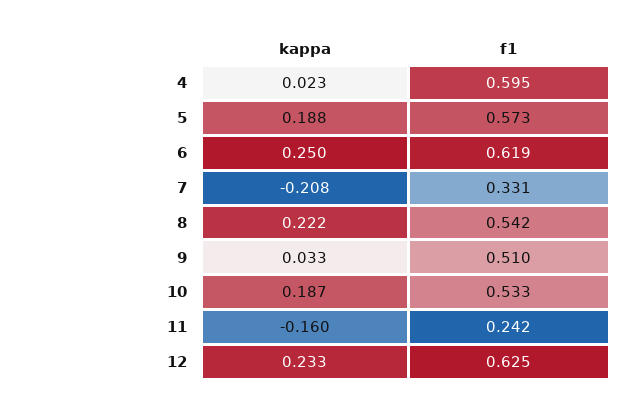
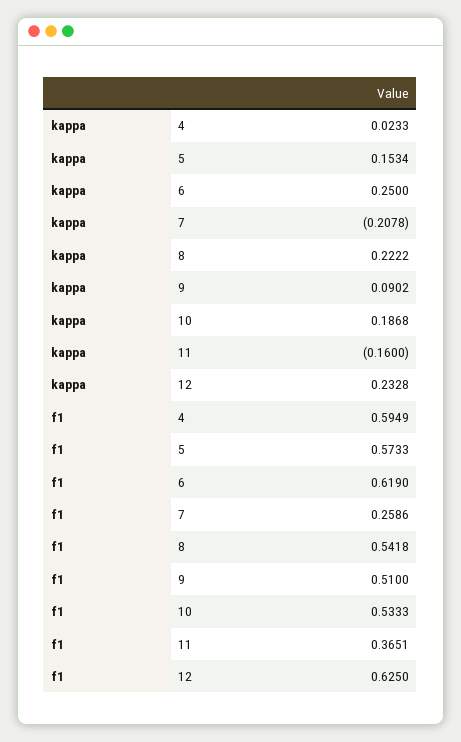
kappa, 5: 0.188 -> 0.1534
f1, 7: 0.331 -> 0.2586
kappa, 9: 0.033 -> 0.0902
f1, 11: 0.242 -> 0.3651

